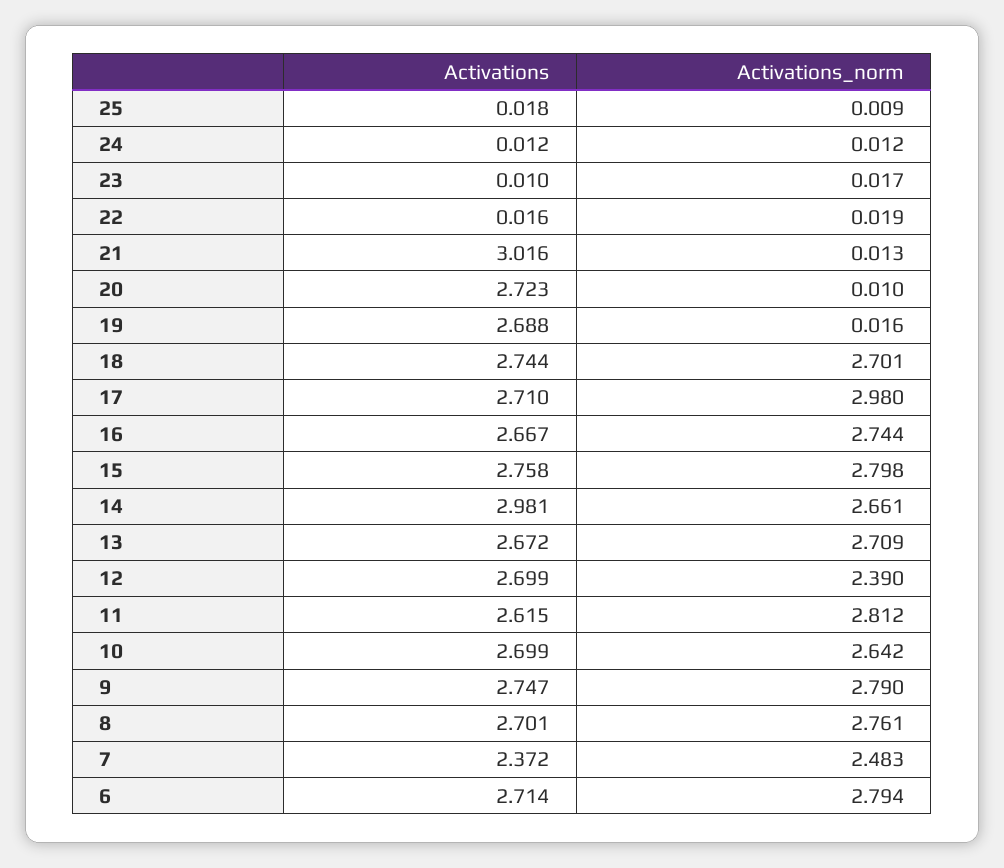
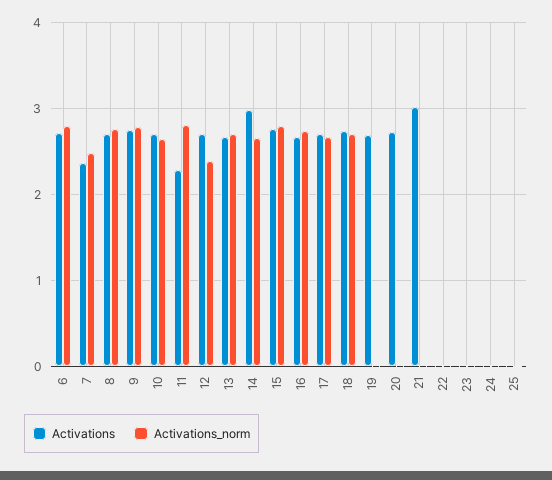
Activations_norm, 17: 2.98 -> 2.7
Activations, 11: 2.615 -> 2.3

